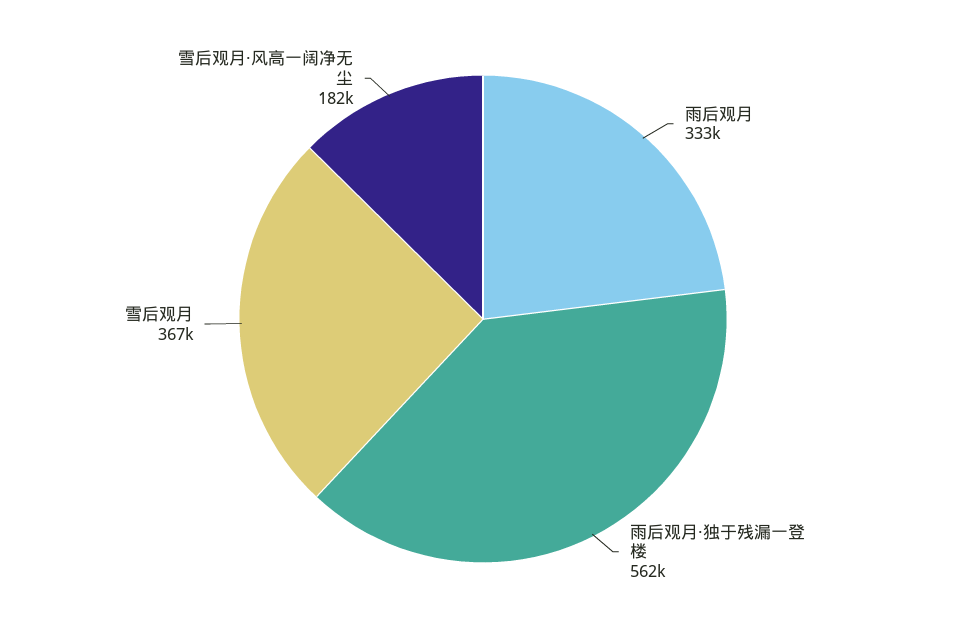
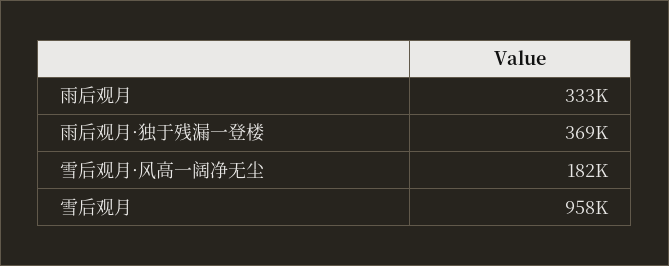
雨后观月·独于残漏一登楼: 562000 -> 369000
雪后观月: 367000 -> 958000

